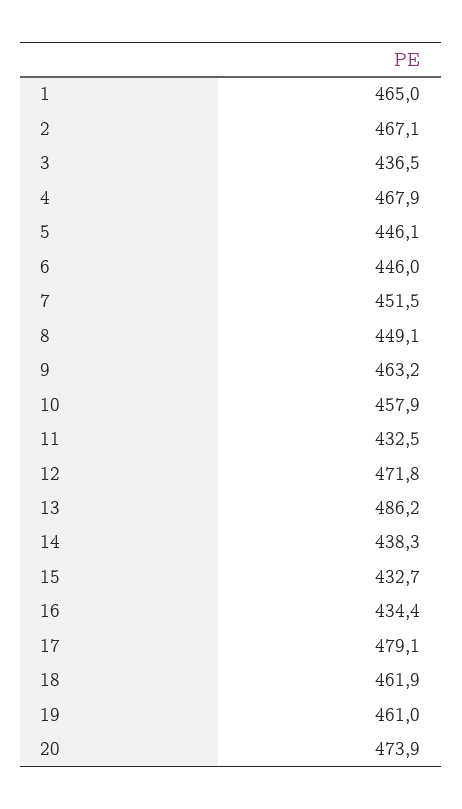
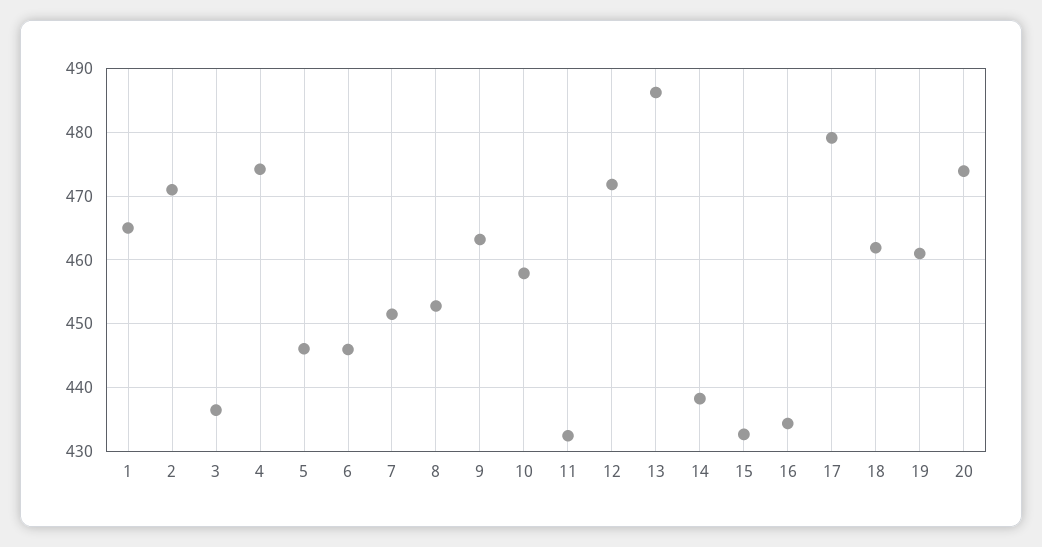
2: 467.1 -> 471
4: 467.9 -> 474
8: 449.1 -> 453

